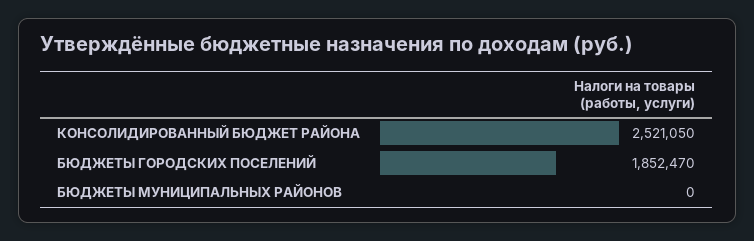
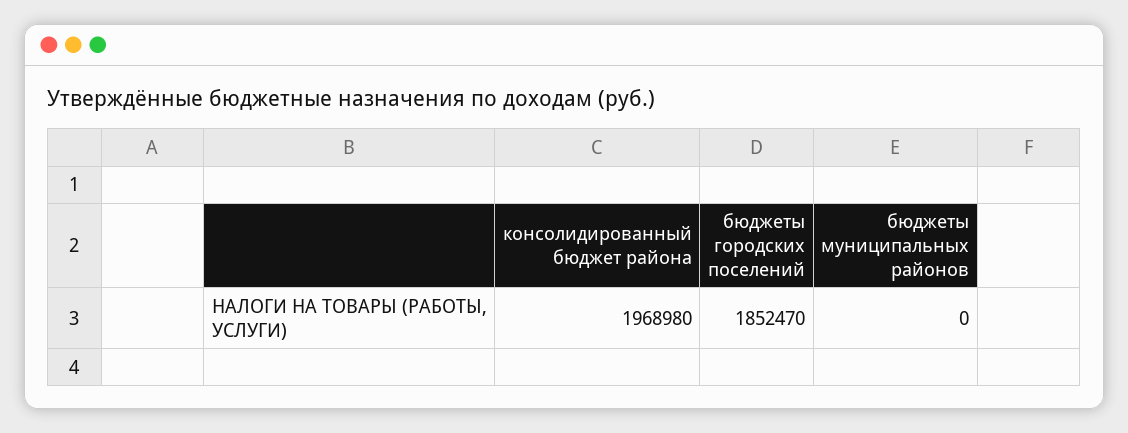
КОНСОЛИДИРОВАННЫЙ БЮДЖЕТ РАЙОНА: 2521050 -> 1968980

